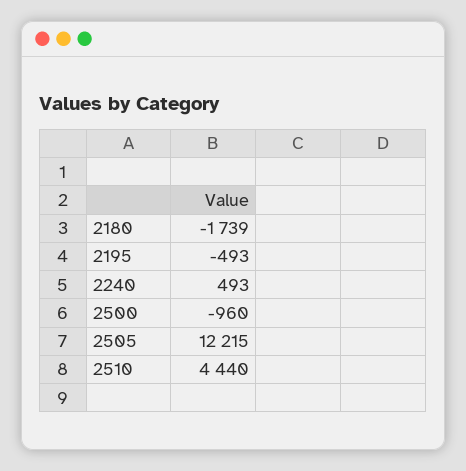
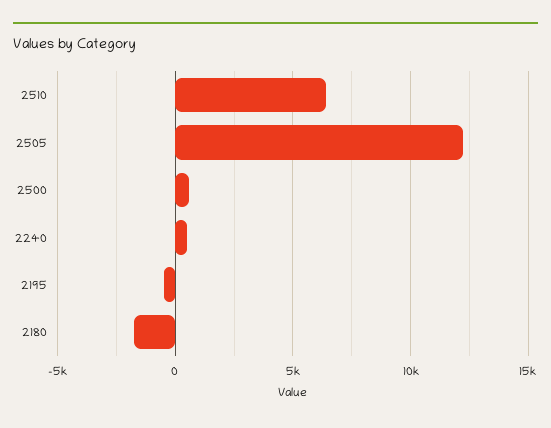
2500: -960 -> 500
2510: 4440 -> 6500

